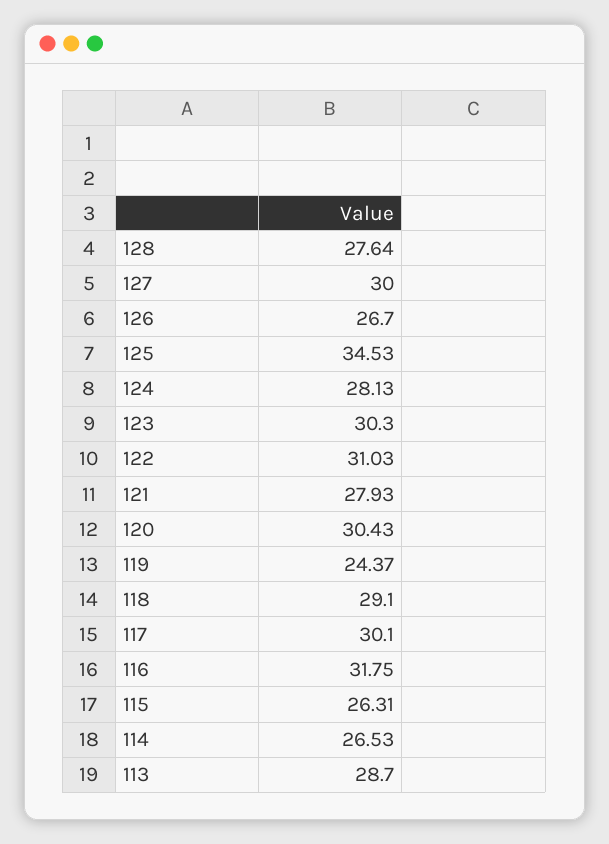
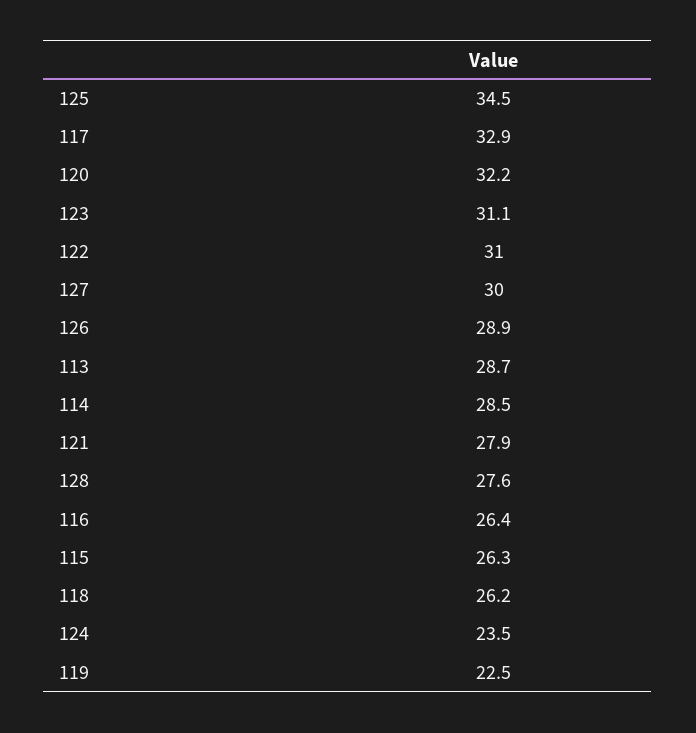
126: 26.7 -> 28.9
124: 28.13 -> 23.5
123: 30.3 -> 31.1
120: 30.43 -> 32.2
119: 24.37 -> 22.5
118: 29.1 -> 26.2
117: 30.1 -> 32.9
116: 31.75 -> 26.4
114: 26.53 -> 28.5

